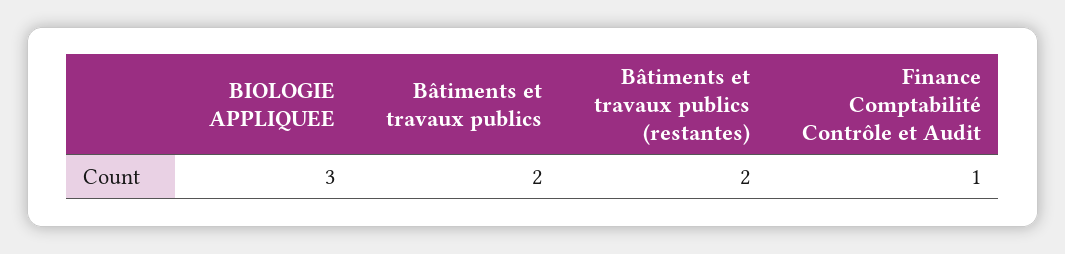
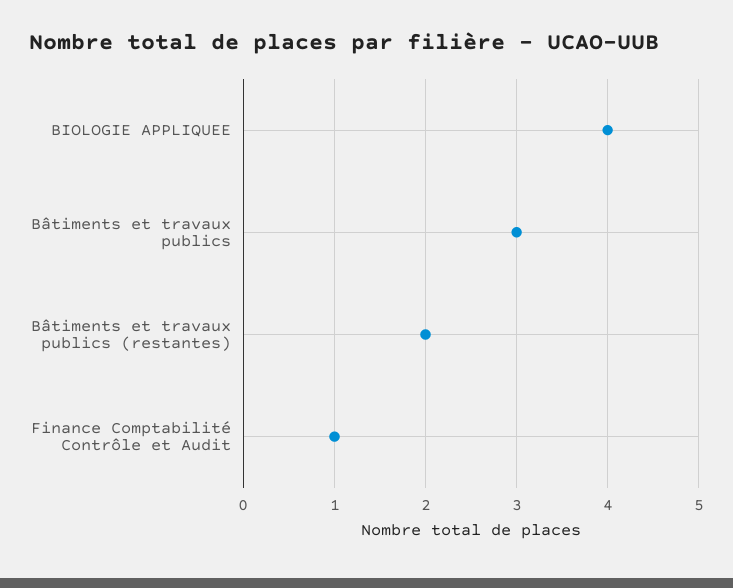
BIOLOGIE APPLIQUEE: 3 -> 4
Bâtiments et travaux publics: 2 -> 3

